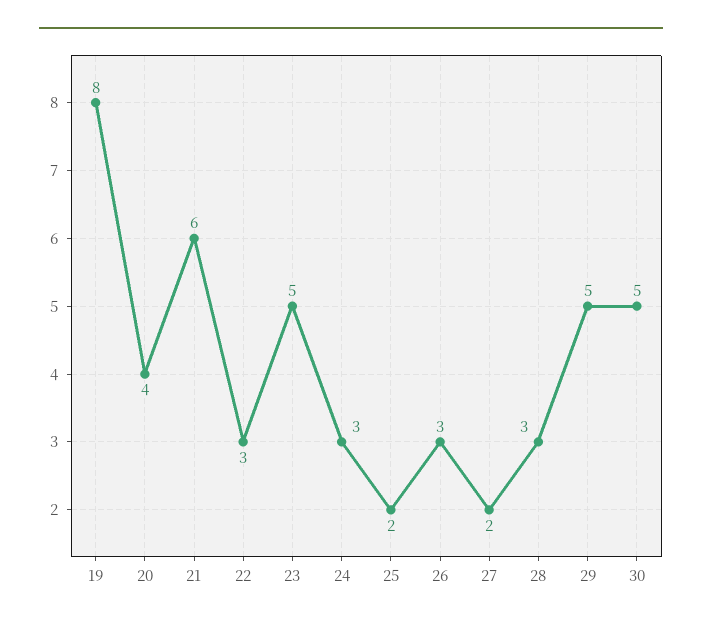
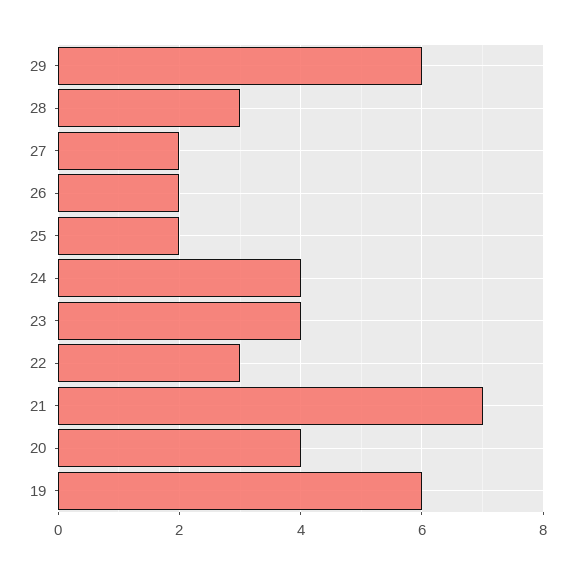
19: 8 -> 6
21: 6 -> 7
23: 5 -> 4
24: 3 -> 4
26: 3 -> 2
29: 5 -> 6
30: 5 -> none

